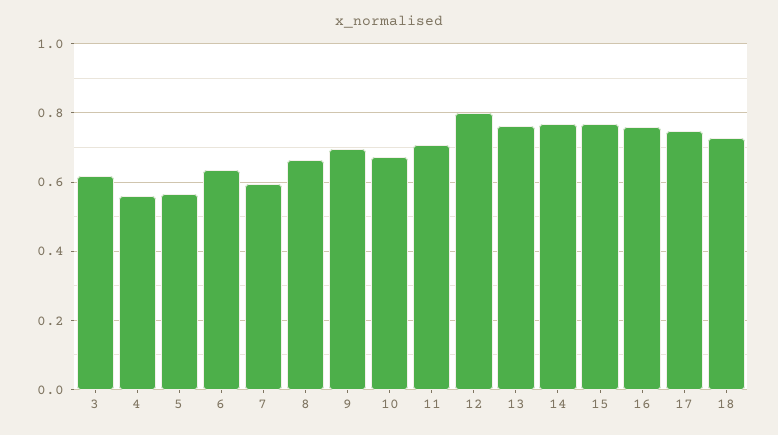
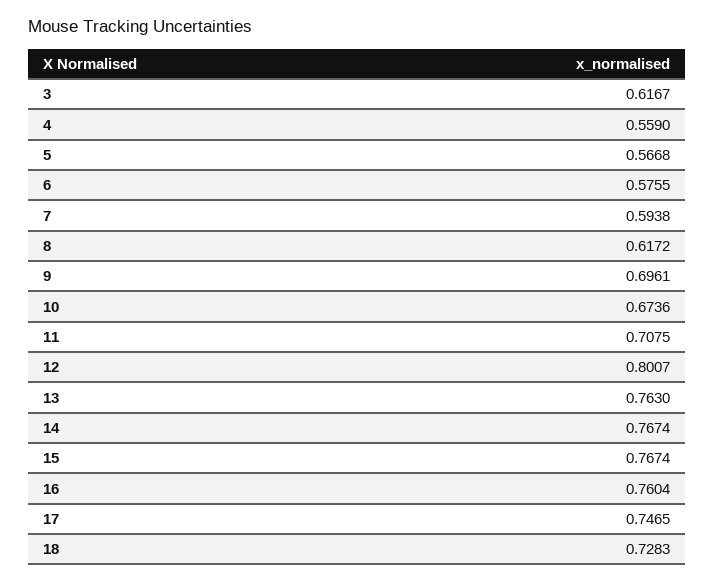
6: 0.64 -> 0.5755
8: 0.66 -> 0.6172

